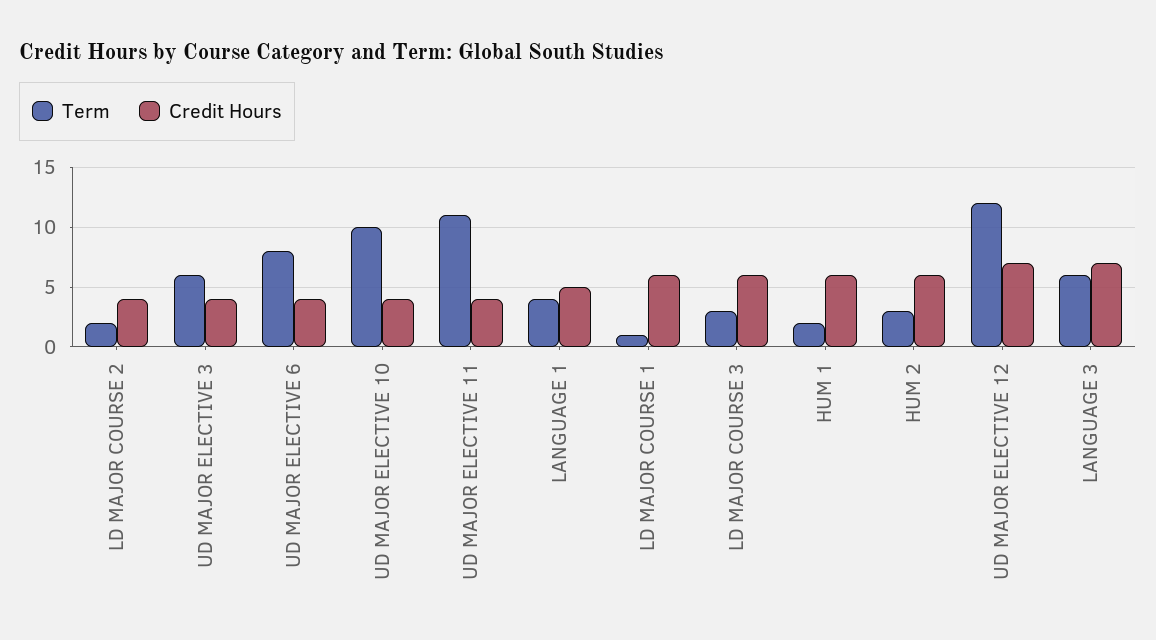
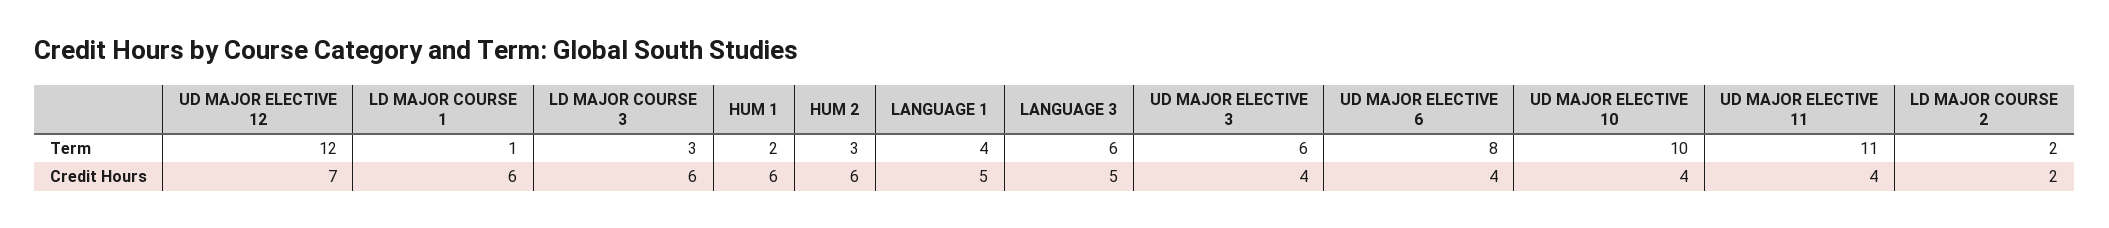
Credit Hours, LD MAJOR COURSE 2: 4 -> 2
Credit Hours, LANGUAGE 3: 7 -> 5

